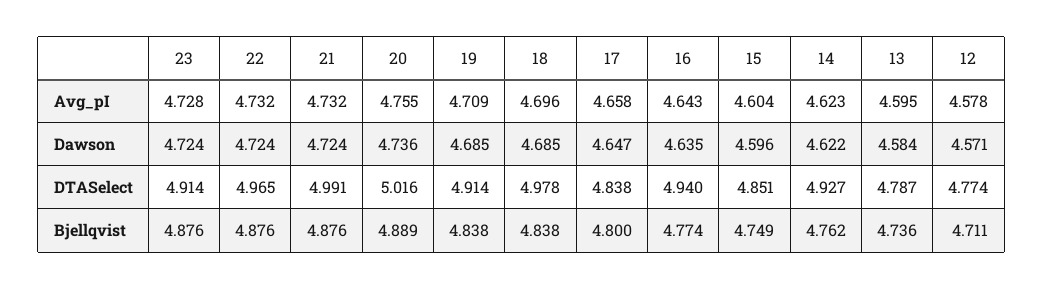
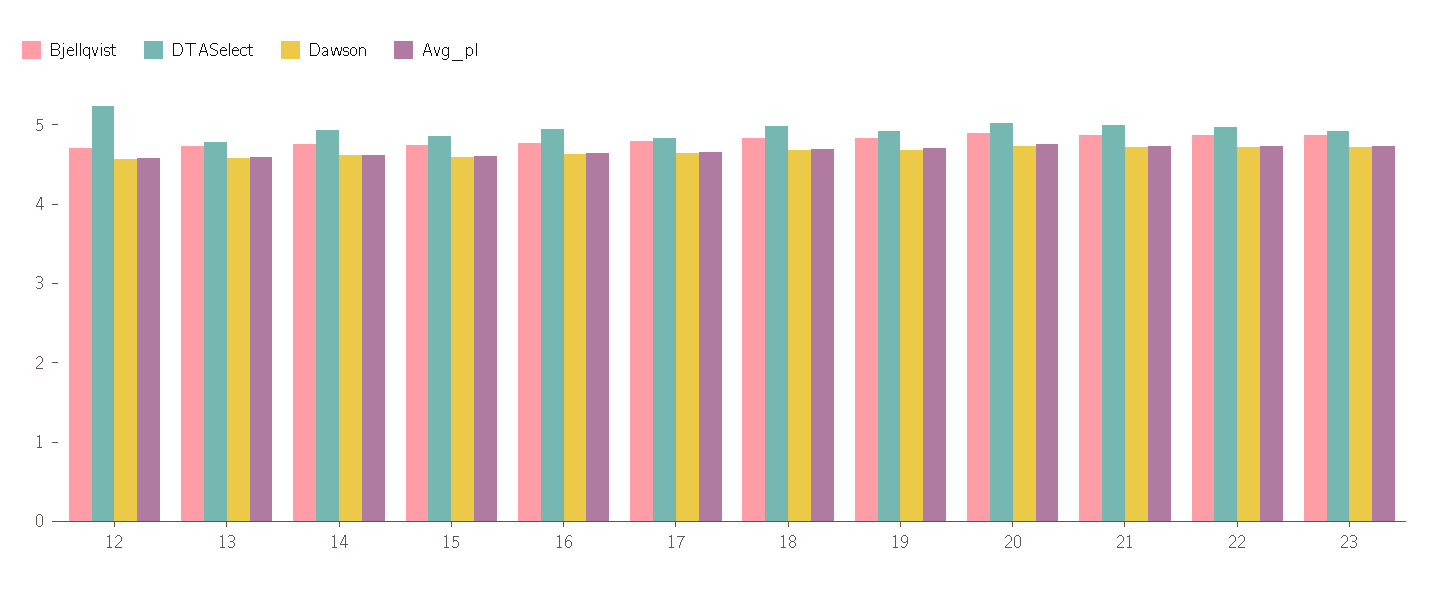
DTASelect, 12: 4.774 -> 5.2

